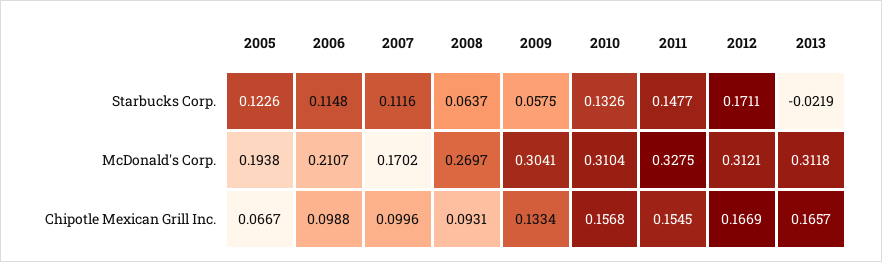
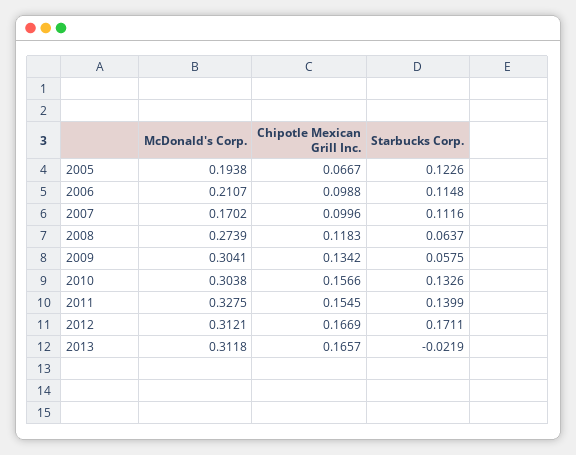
2011, Starbucks Corp.: 0.1477 -> 0.1399
2008, McDonald's Corp.: 0.2697 -> 0.2739
2010, McDonald's Corp.: 0.3104 -> 0.3038
2008, Chipotle Mexican Grill Inc.: 0.0931 -> 0.1183
2009, Chipotle Mexican Grill Inc.: 0.1334 -> 0.1342
2010, Chipotle Mexican Grill Inc.: 0.1568 -> 0.1566

